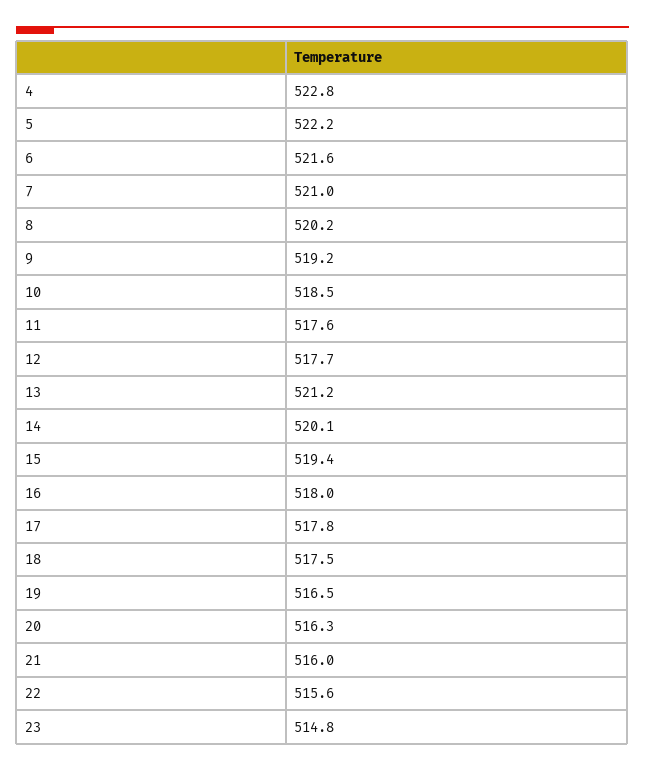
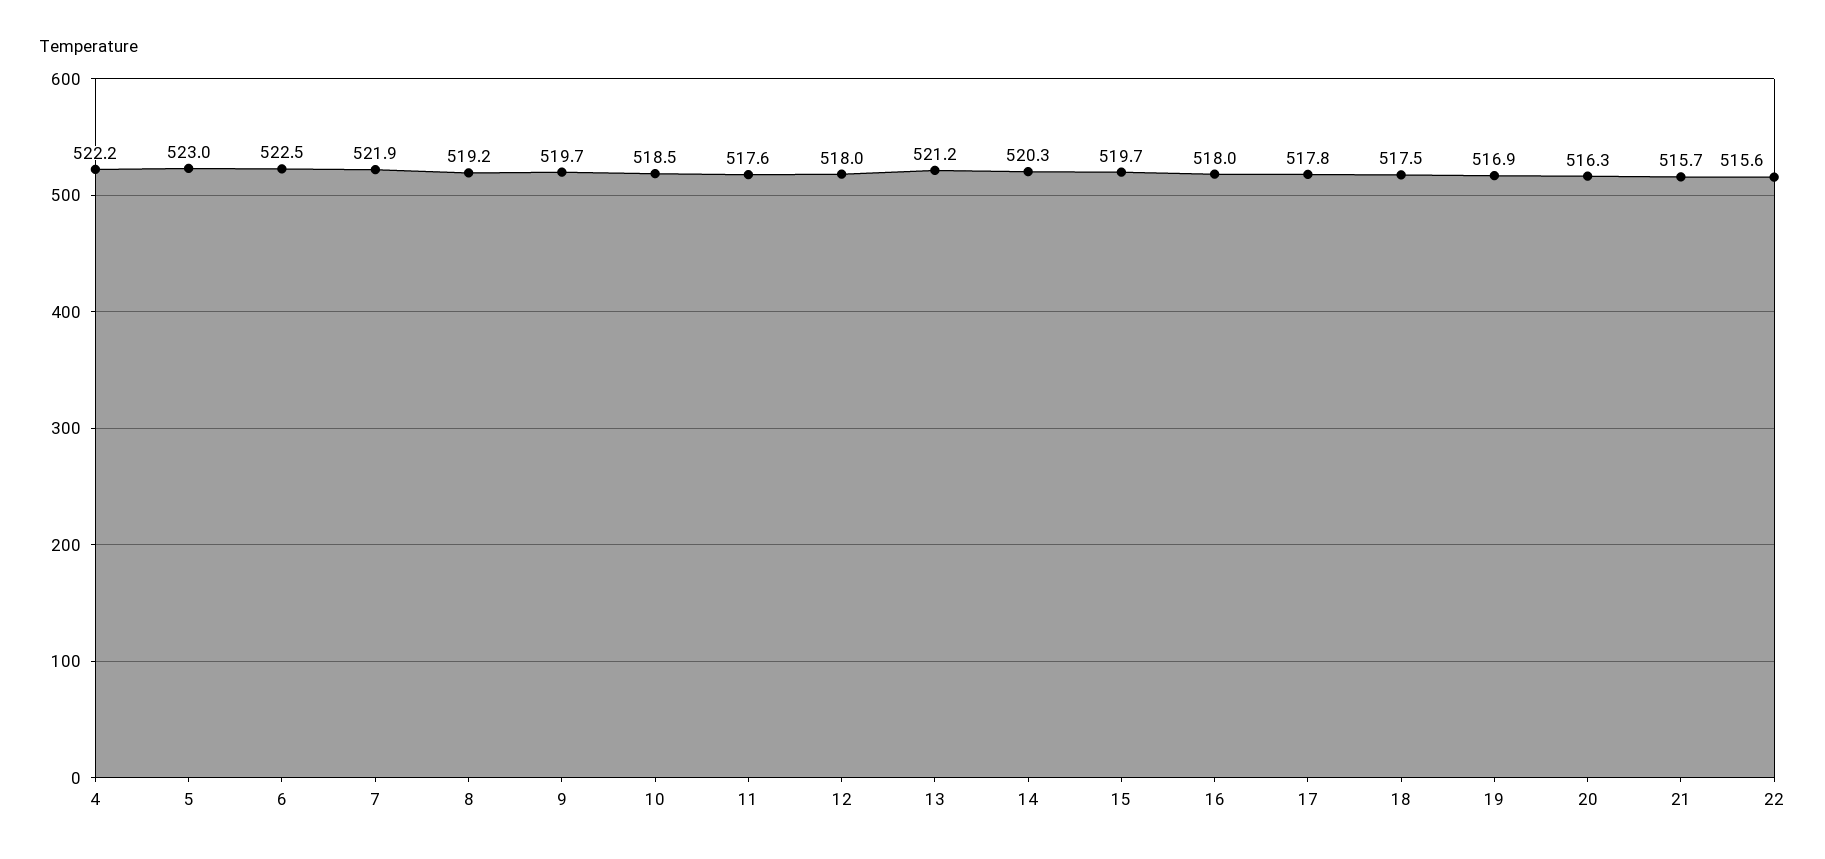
4: 522.8 -> 522.2
5: 522.2 -> 523
6: 521.6 -> 522.5
7: 521 -> 521.9
8: 520.2 -> 519.2
9: 519.2 -> 519.7
12: 517.7 -> 518
14: 520.1 -> 520.3
15: 519.4 -> 519.7
19: 516.5 -> 516.9
21: 516 -> 515.7
23: 514.8 -> none

